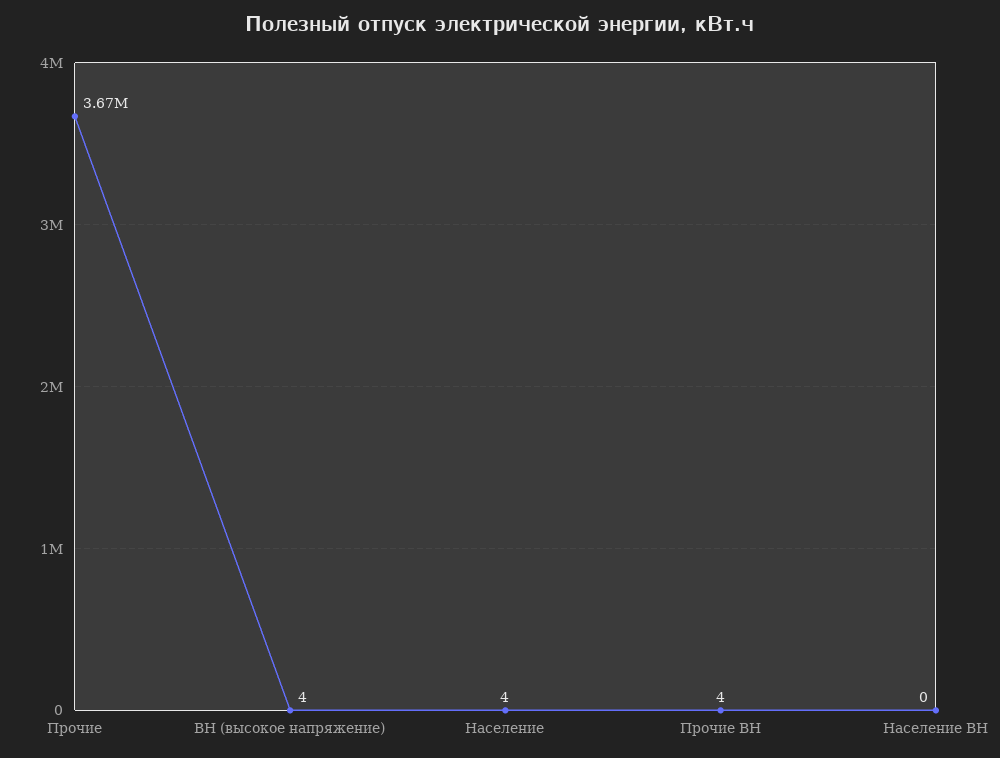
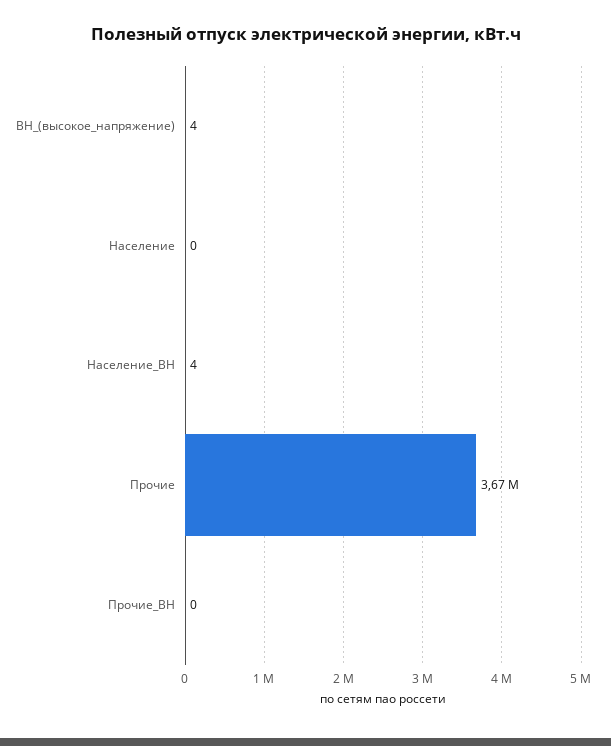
Население: 4 -> 0
Прочие ВН: 4 -> 0
Население ВН: 0 -> 4

